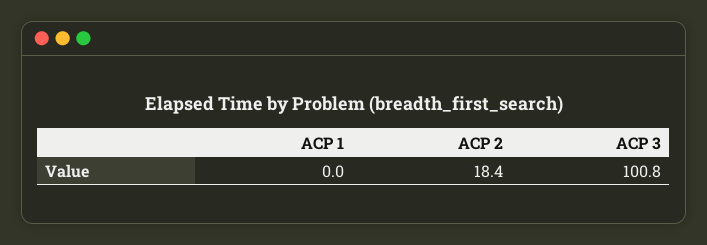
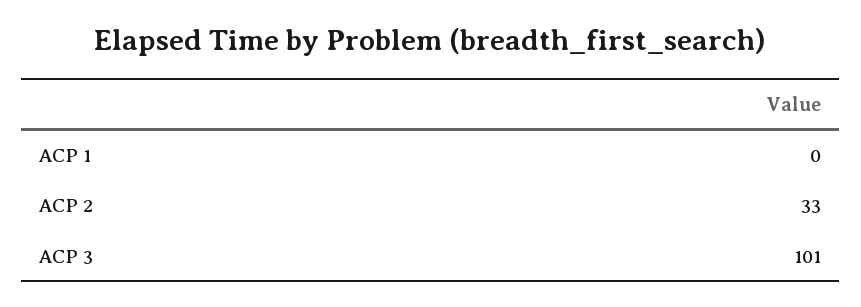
ACP 2: 18.4 -> 33

